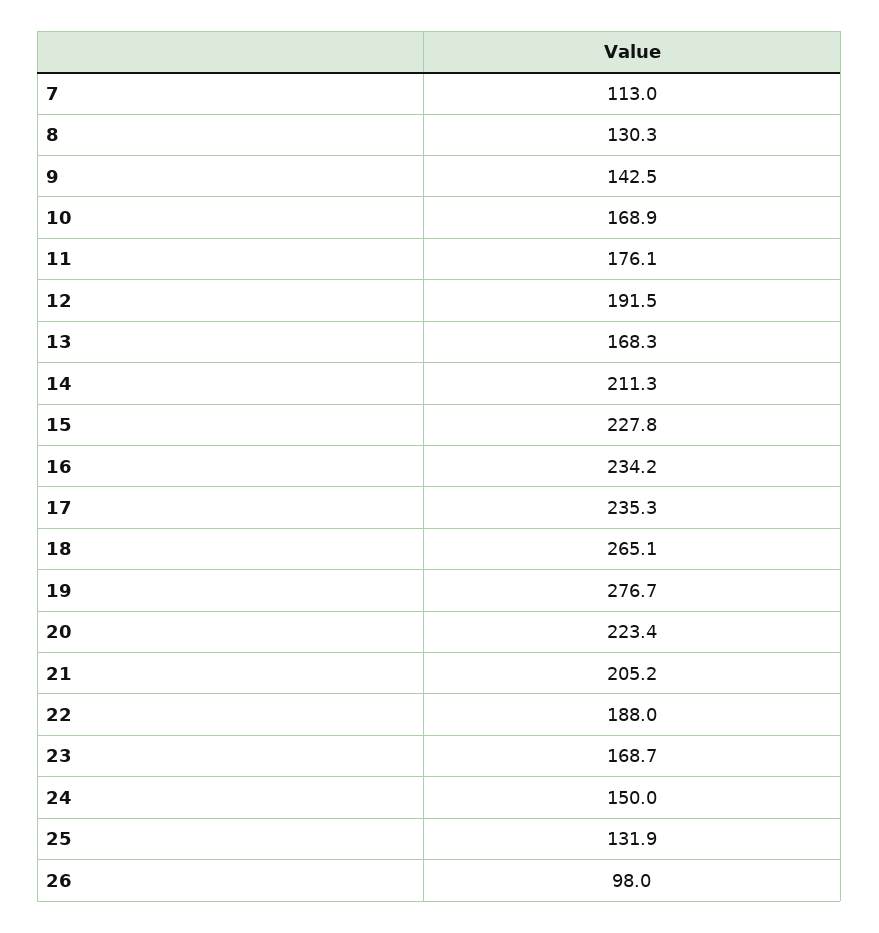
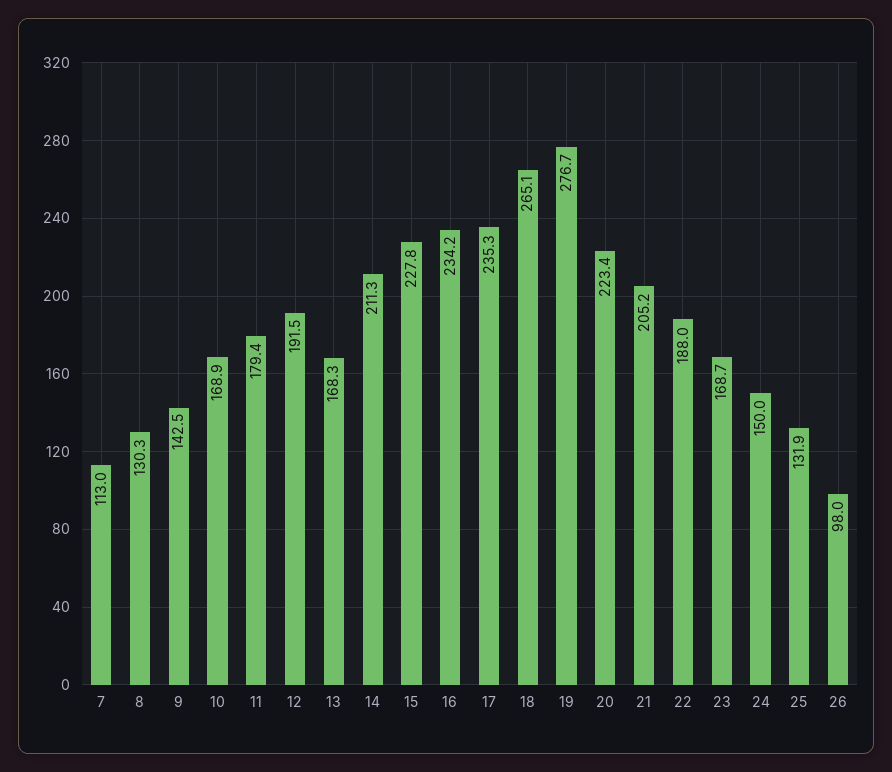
11: 176.1 -> 179.4

